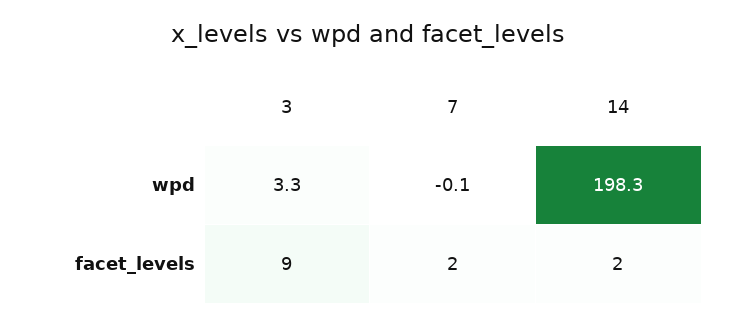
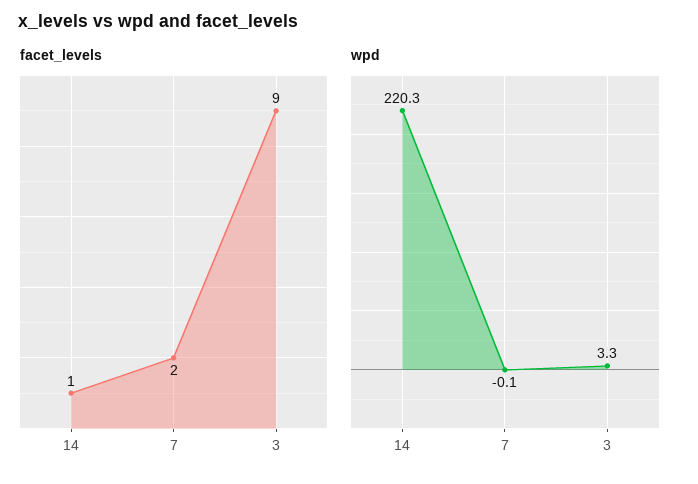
wpd, 14: 198.3 -> 220.3
facet_levels, 14: 2 -> 1

